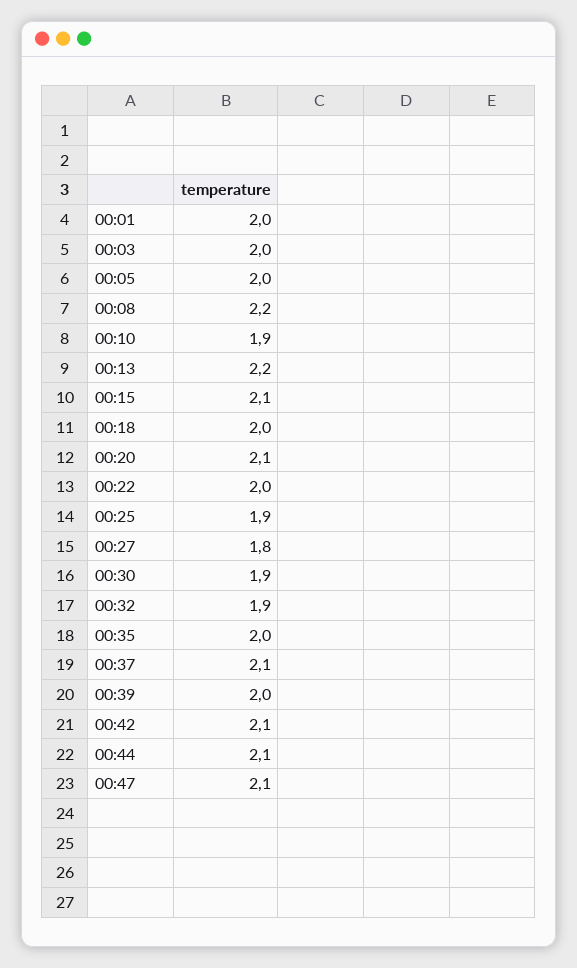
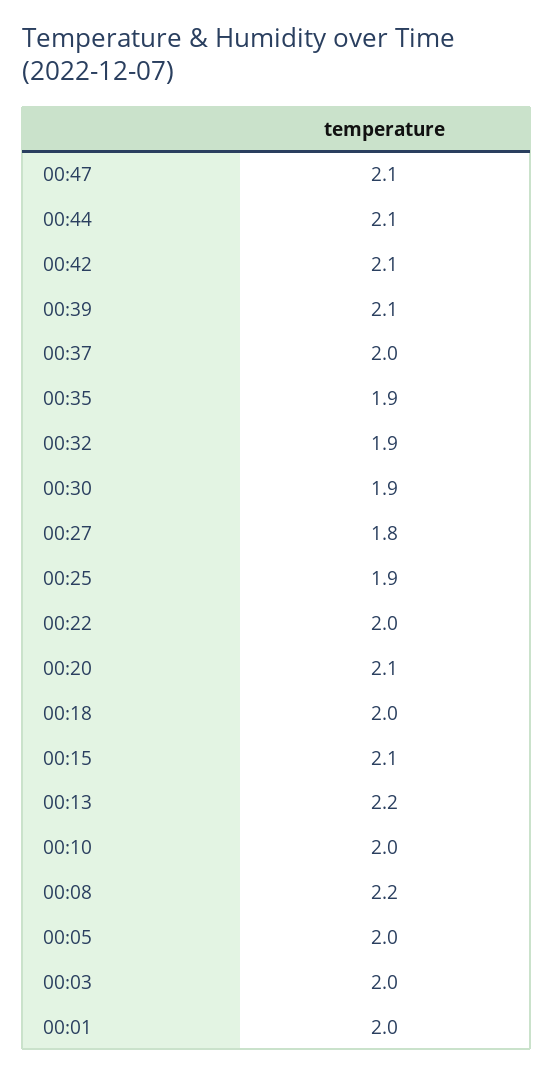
00:10: 1.9 -> 2
00:35: 2 -> 1.9
00:37: 2.1 -> 2
00:39: 2 -> 2.1

